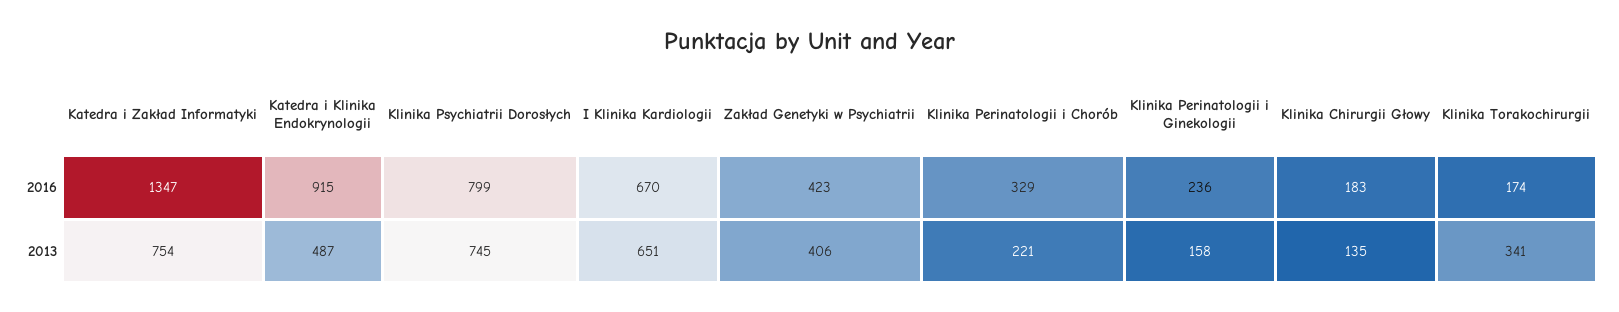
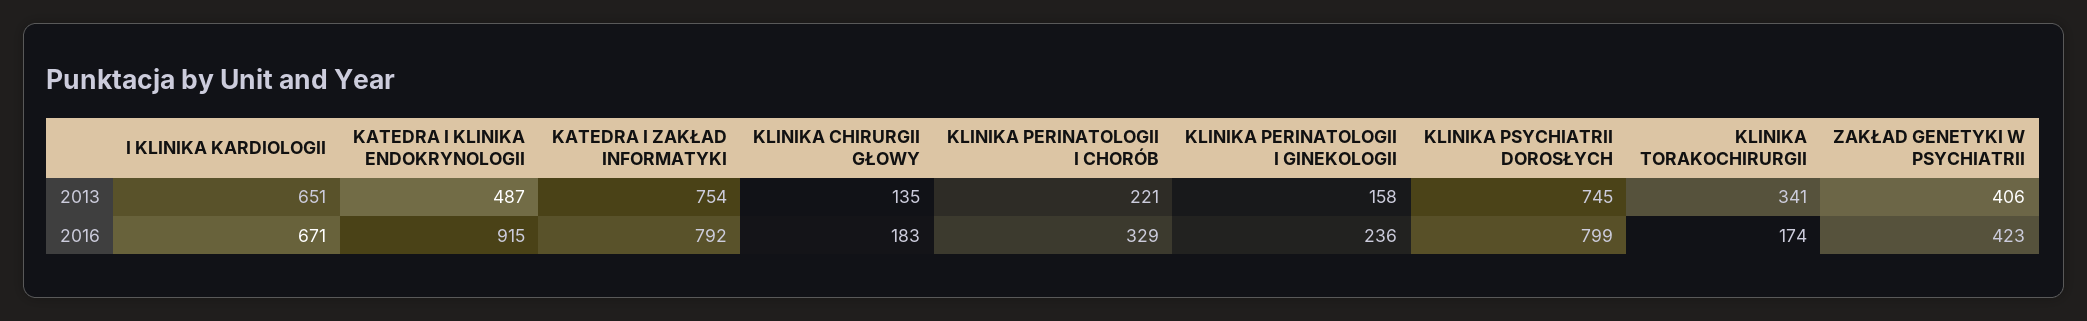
Katedra i Zakład Informatyki, 2016: 1347 -> 792
I Klinika Kardiologii, 2016: 670 -> 671

